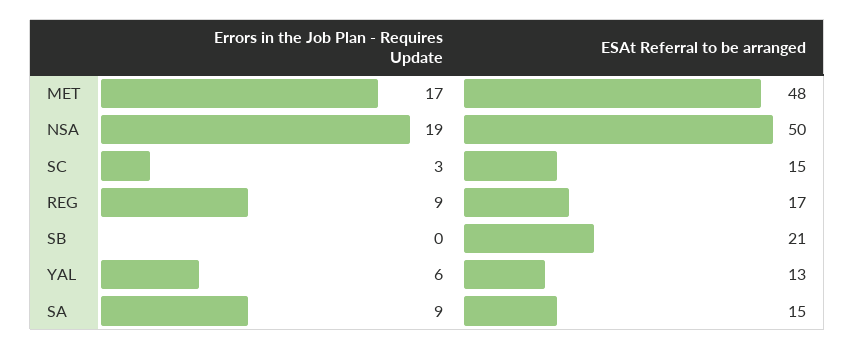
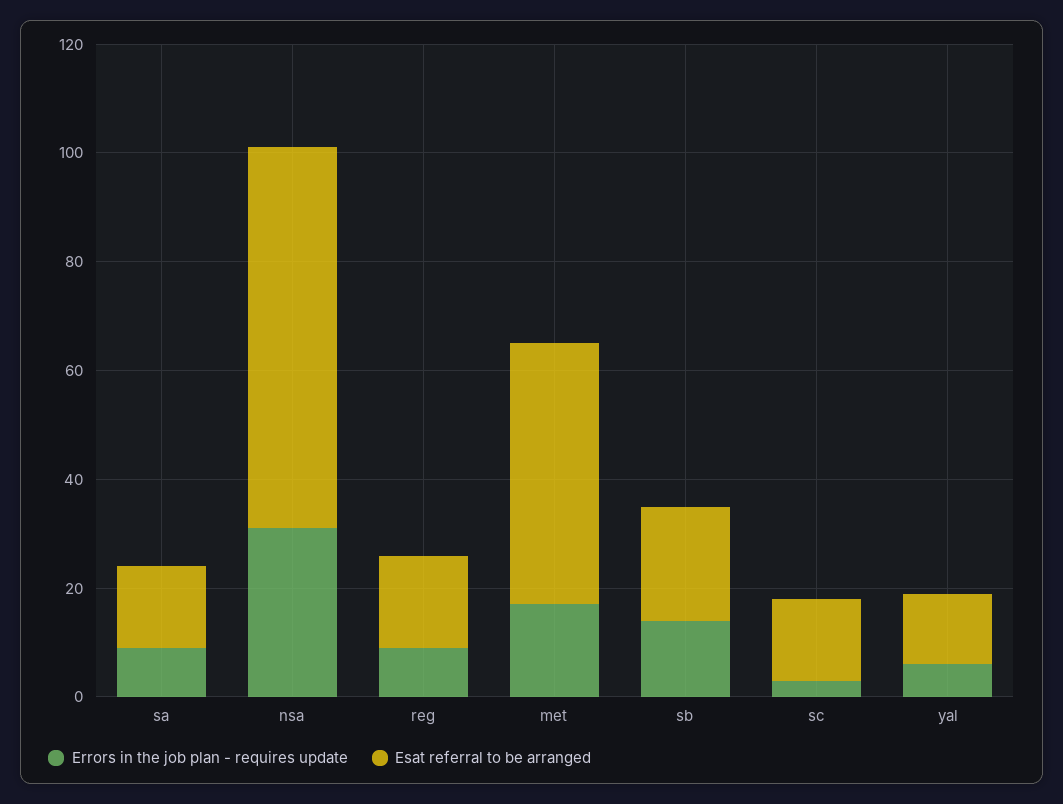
Errors in the Job Plan - Requires Update, NSA: 19 -> 30
ESAt Referral to be arranged, NSA: 50 -> 70
Errors in the Job Plan - Requires Update, SB: 0 -> 15

